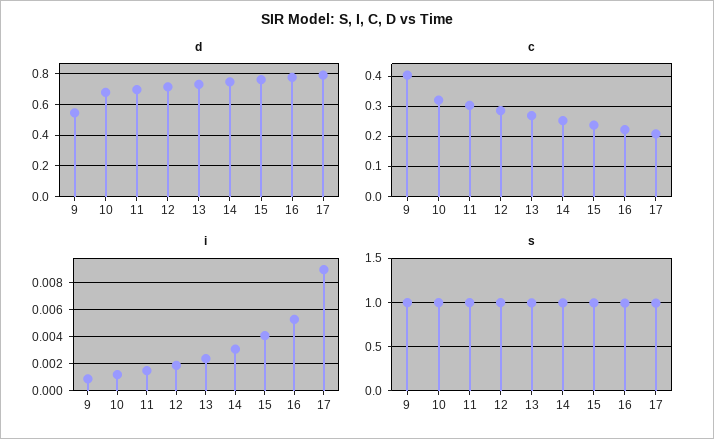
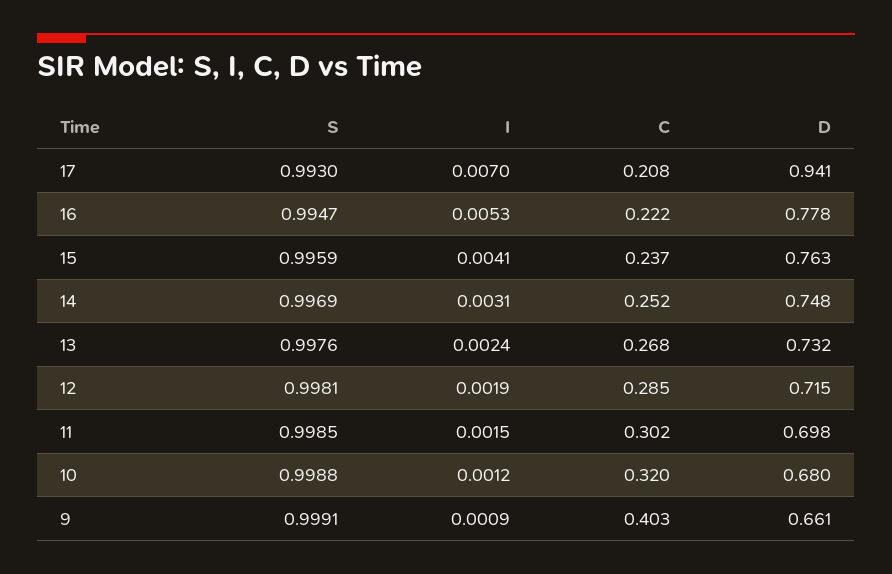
d, 9: 0.55 -> 0.661
d, 17: 0.8 -> 0.941
i, 17: 0.009 -> 0.007

